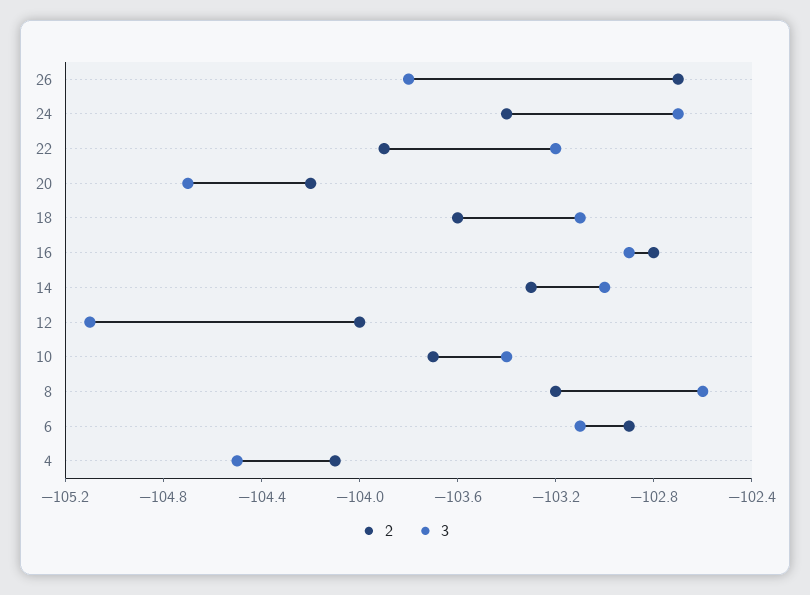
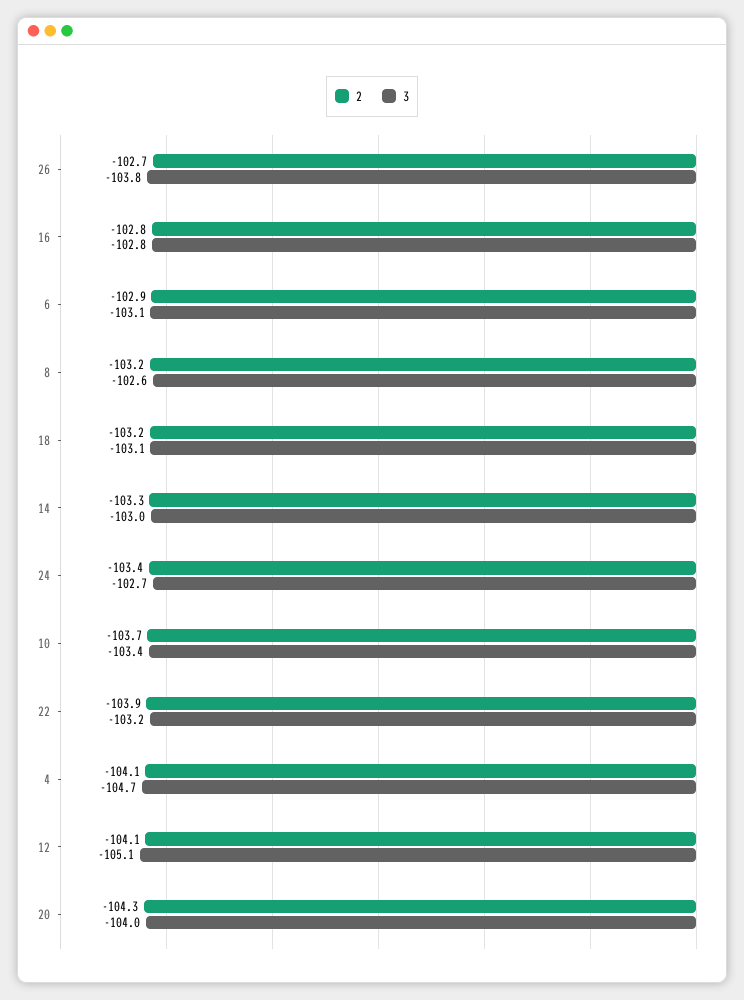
2, 20: -104.2 -> -104.3
3, 20: -104.7 -> -104
2, 18: -103.6 -> -103.2
3, 16: -102.9 -> -102.8
2, 12: -104 -> -104.1
3, 4: -104.5 -> -104.7

